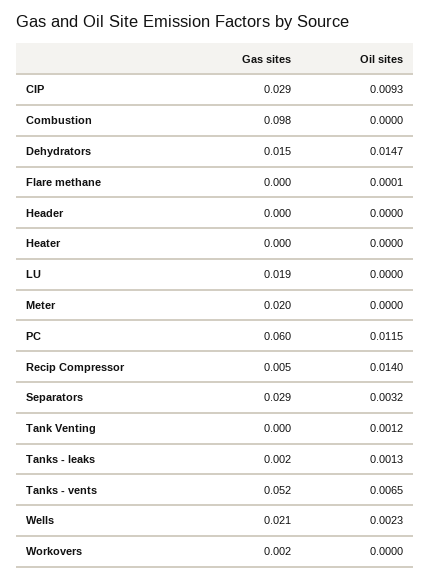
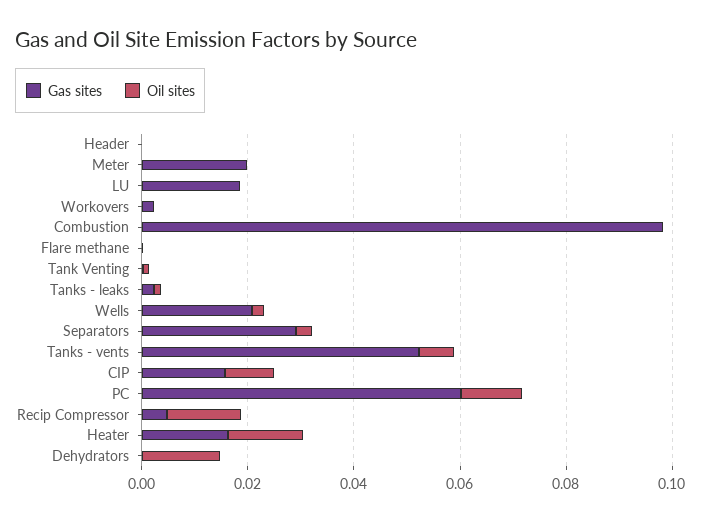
Gas sites, CIP: 0.029 -> 0.015
Gas sites, Dehydrators: 0.015 -> 0
Gas sites, Heater: 0 -> 0.015
Oil sites, Heater: 0 -> 0.015

